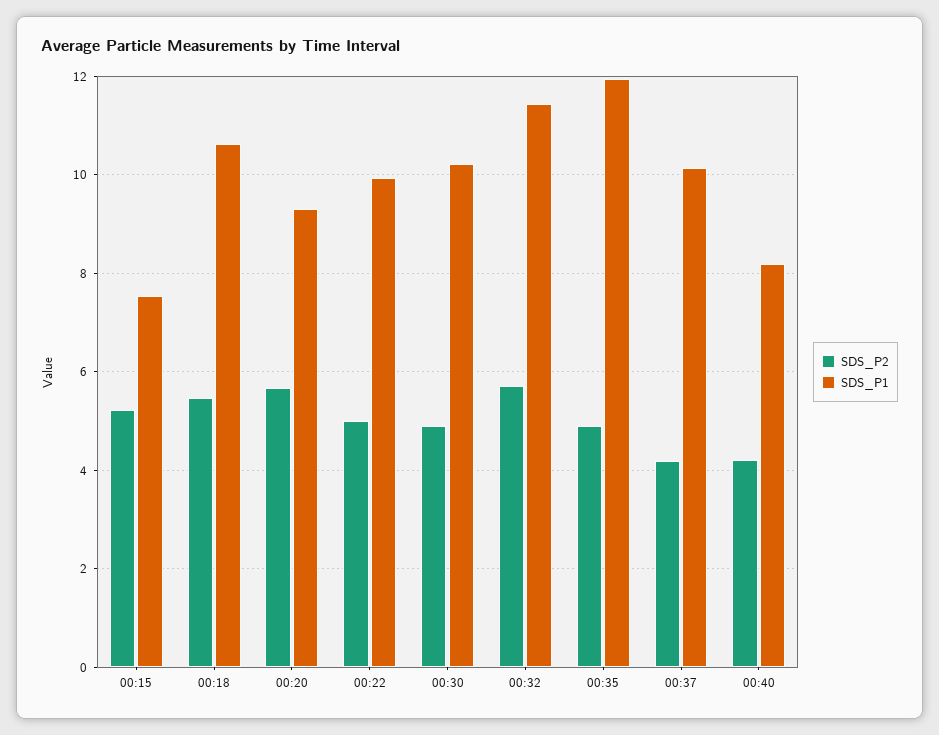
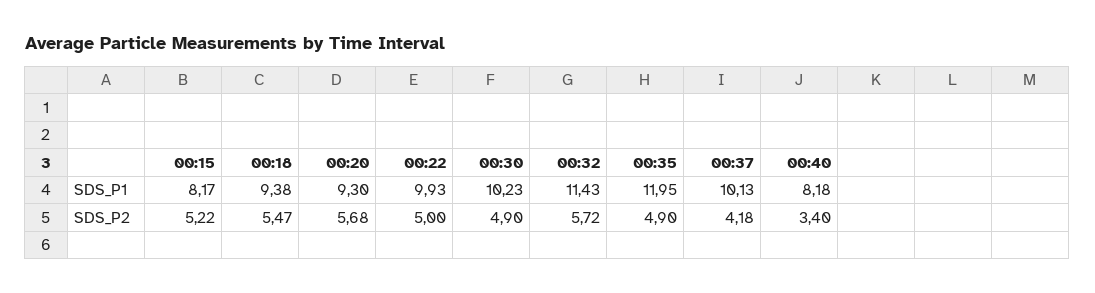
SDS_P1, 00:15: 7.6 -> 8.17
SDS_P1, 00:18: 10.6 -> 9.38
SDS_P2, 00:40: 4.2 -> 3.4

